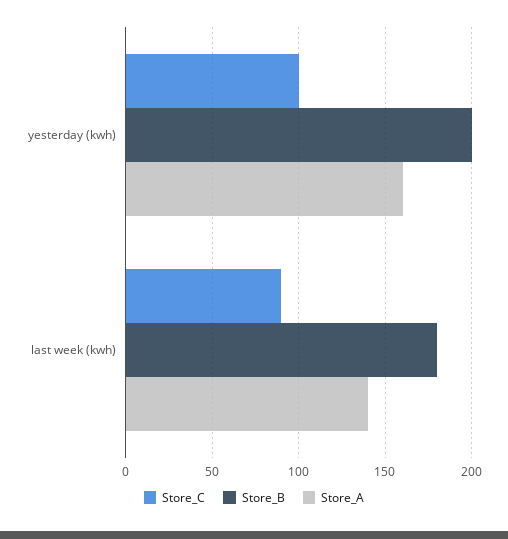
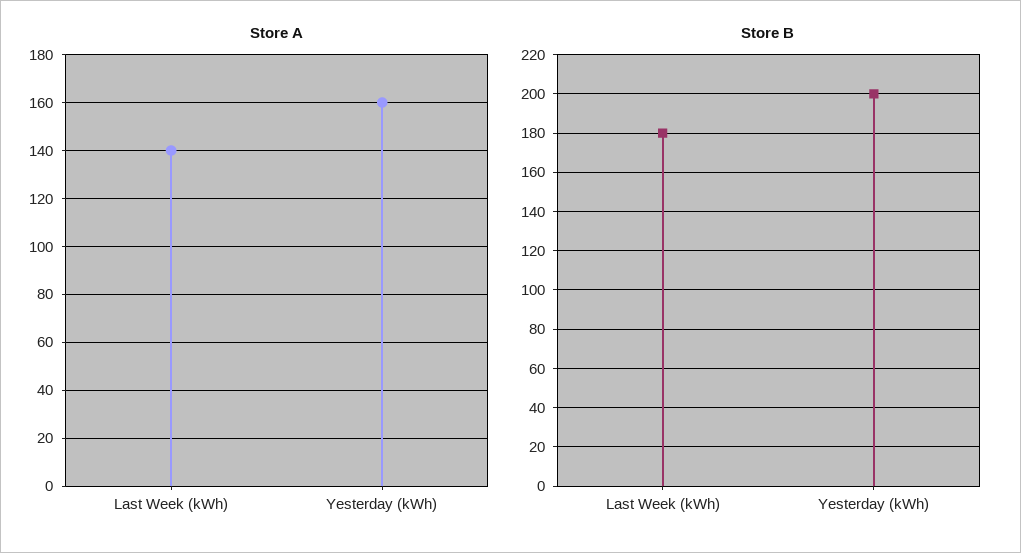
Store_C, yesterday (kwh): 100 -> none
Store_C, last week (kwh): 90 -> none

